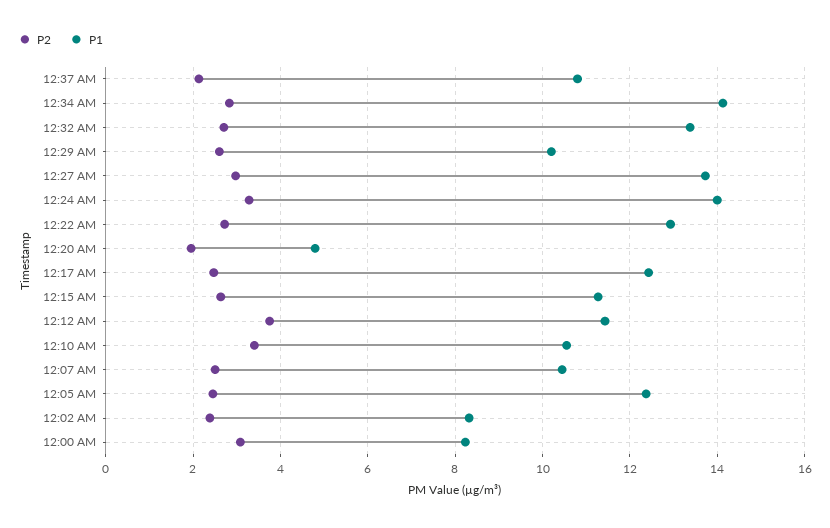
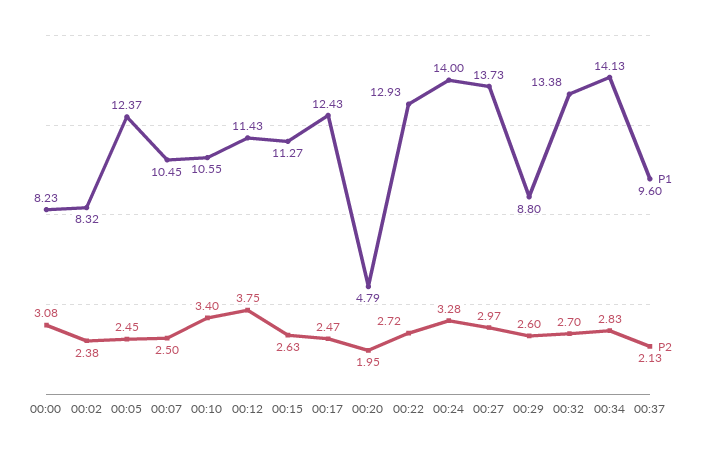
P1, 12:37 AM: 10.8 -> 9.6
P1, 12:29 AM: 10.2 -> 8.8

